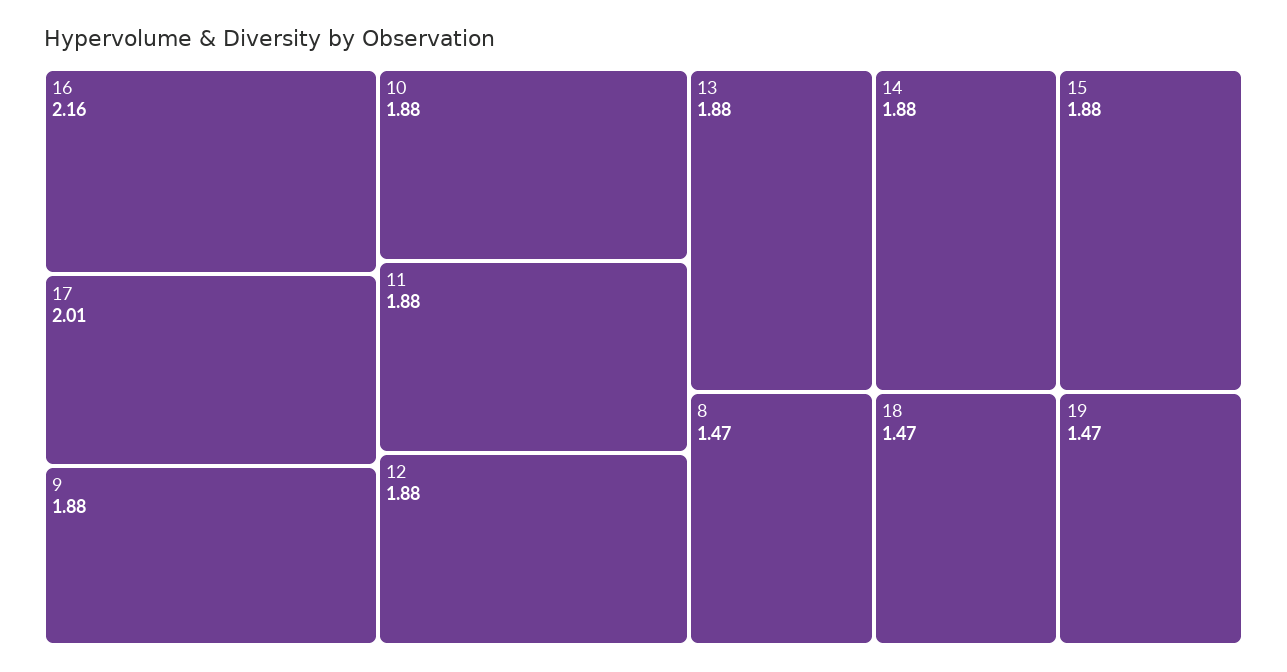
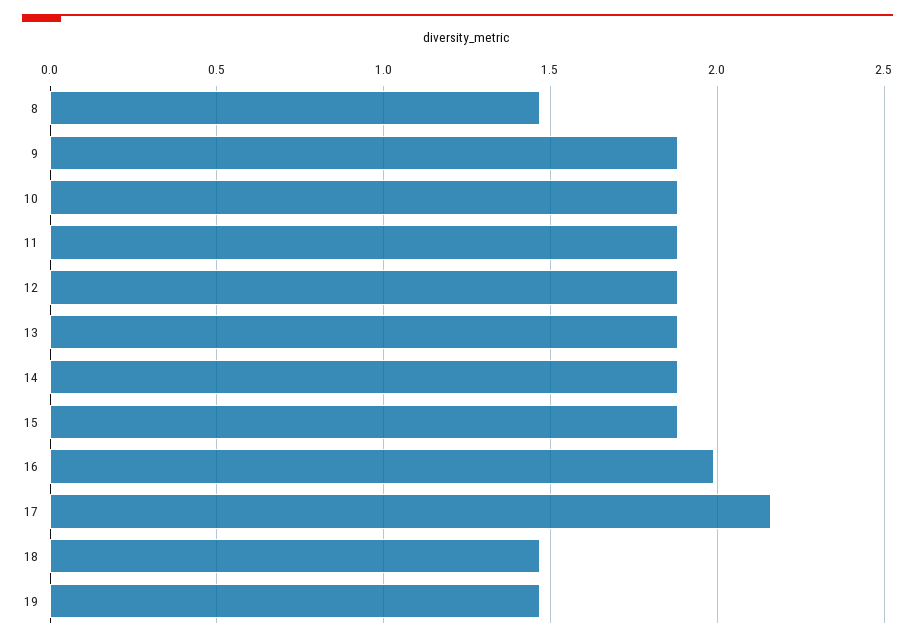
16: 2.16 -> 2
17: 2.01 -> 2.15

